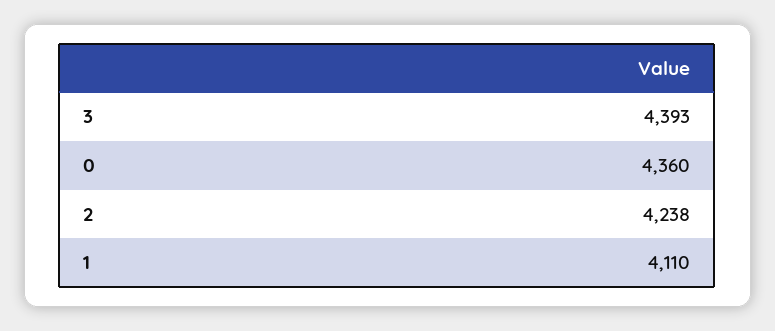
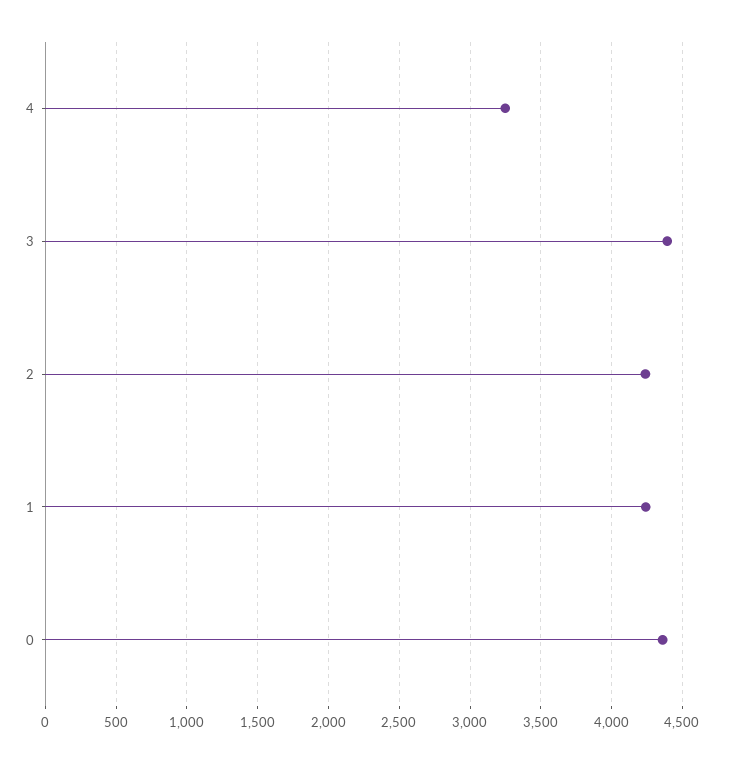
1: 4110 -> 4250
4: none -> 3250

